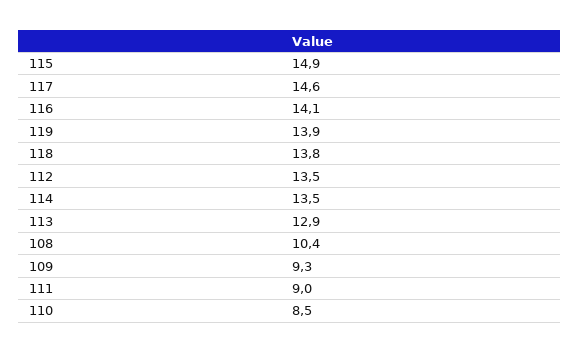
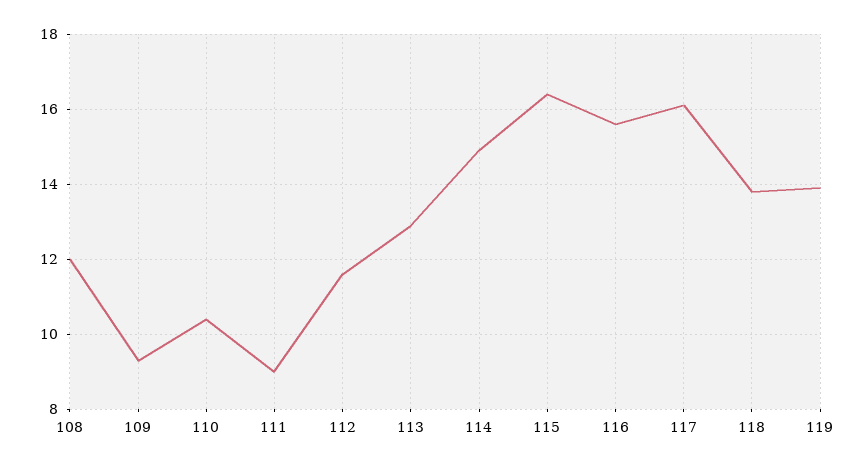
115: 14.9 -> 16.5
117: 14.6 -> 16
116: 14.1 -> 15.5
112: 13.5 -> 11.5
114: 13.5 -> 15
108: 10.4 -> 12
110: 8.5 -> 10.5

